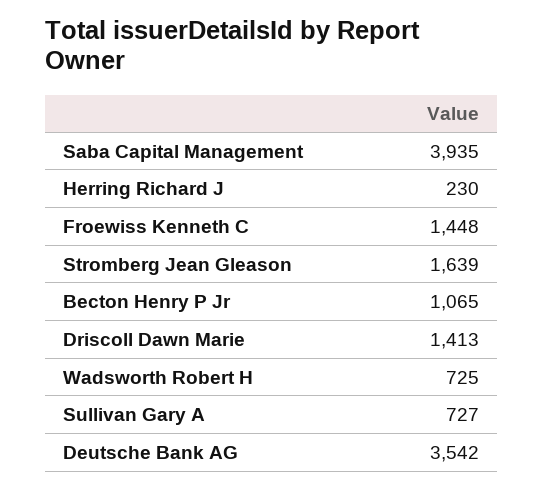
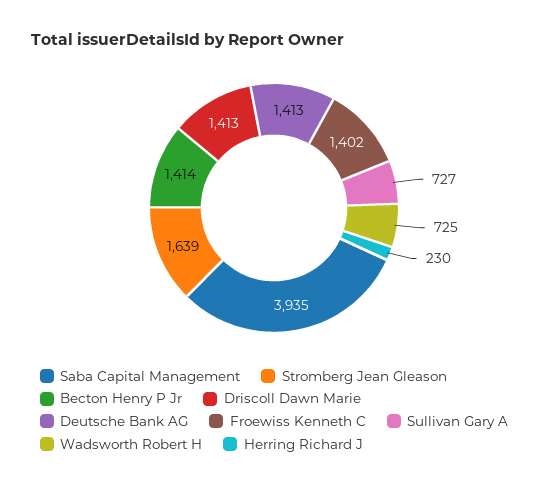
Froewiss Kenneth C: 1448 -> 1402
Becton Henry P Jr: 1065 -> 1414
Deutsche Bank AG: 3542 -> 1413

